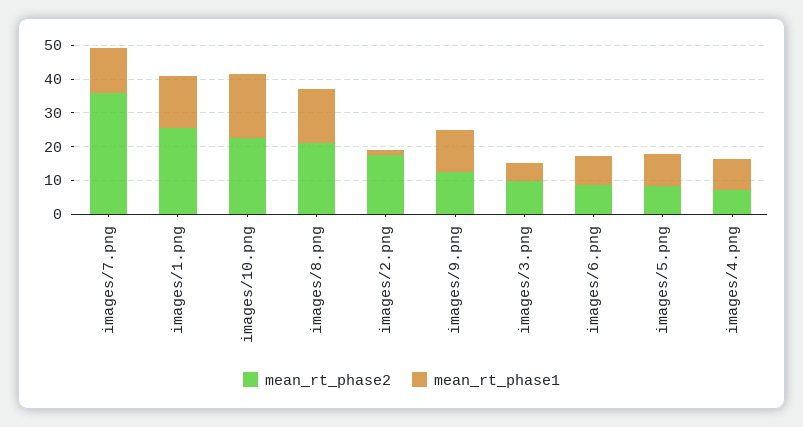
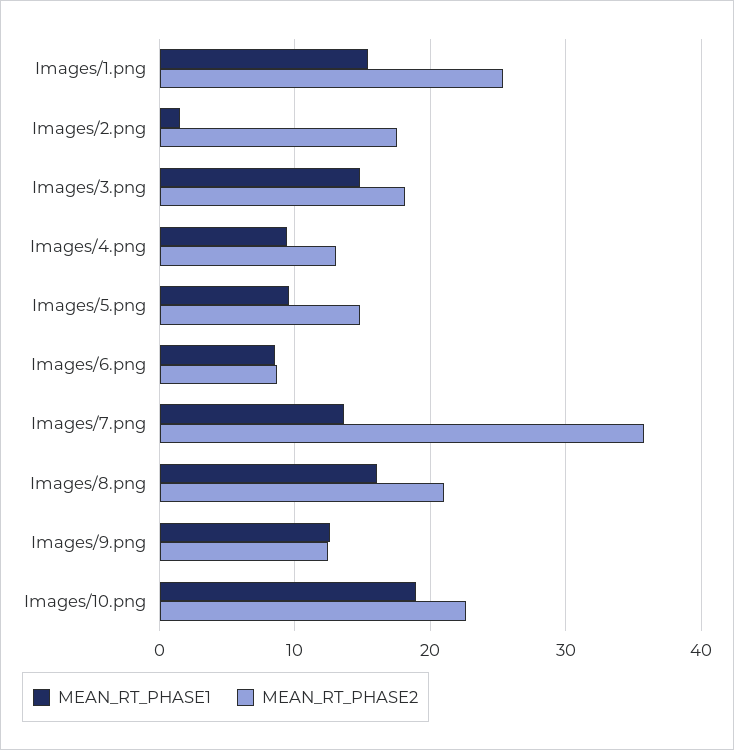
mean_rt_phase2, images/3.png: 10 -> 18
mean_rt_phase1, images/3.png: 5 -> 15
mean_rt_phase2, images/5.png: 7.5 -> 15
mean_rt_phase2, images/4.png: 7.5 -> 13

